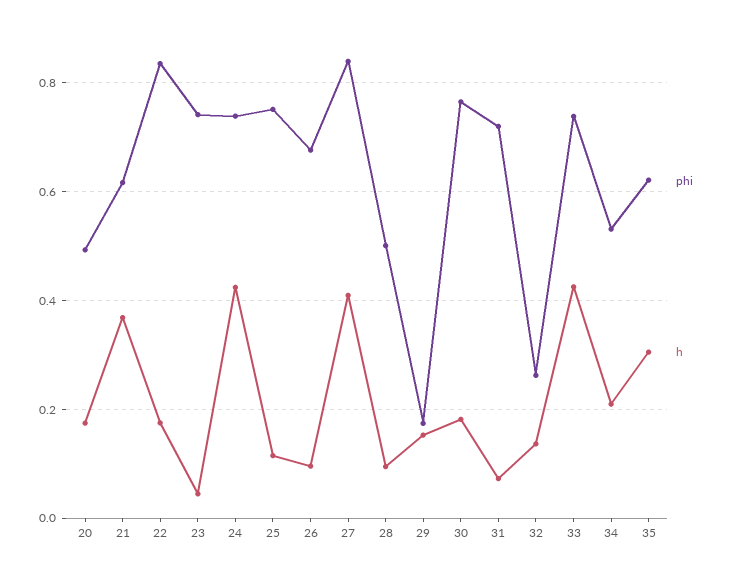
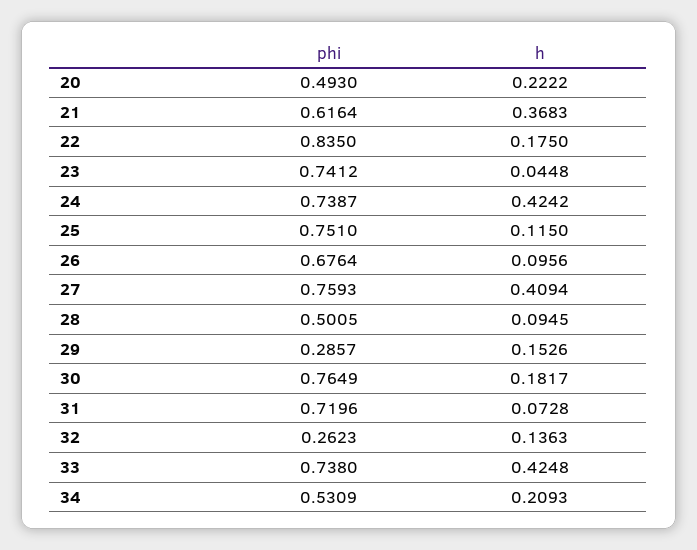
h, 20: 0.18 -> 0.2222
phi, 27: 0.84 -> 0.7593
phi, 29: 0.18 -> 0.2857
phi, 35: 0.62 -> none
h, 35: 0.3 -> none

